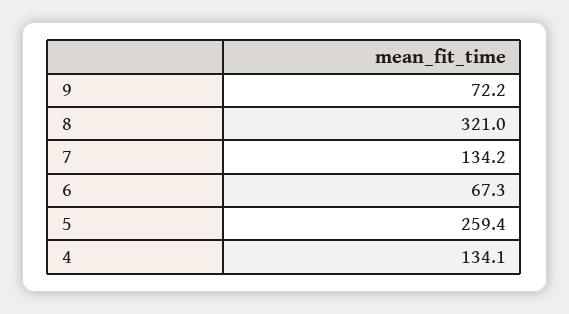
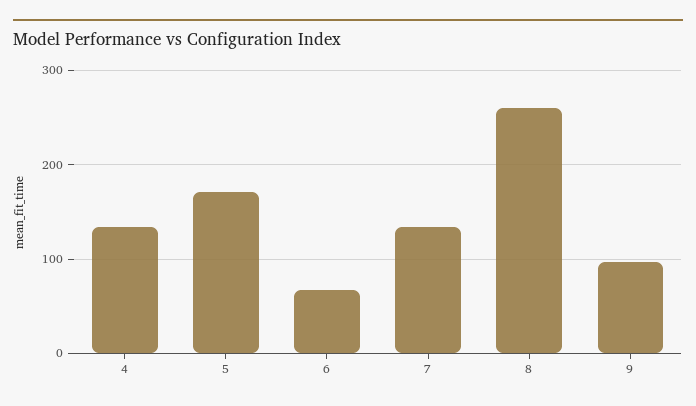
9: 72.2 -> 100
8: 321 -> 260
5: 259.4 -> 170

